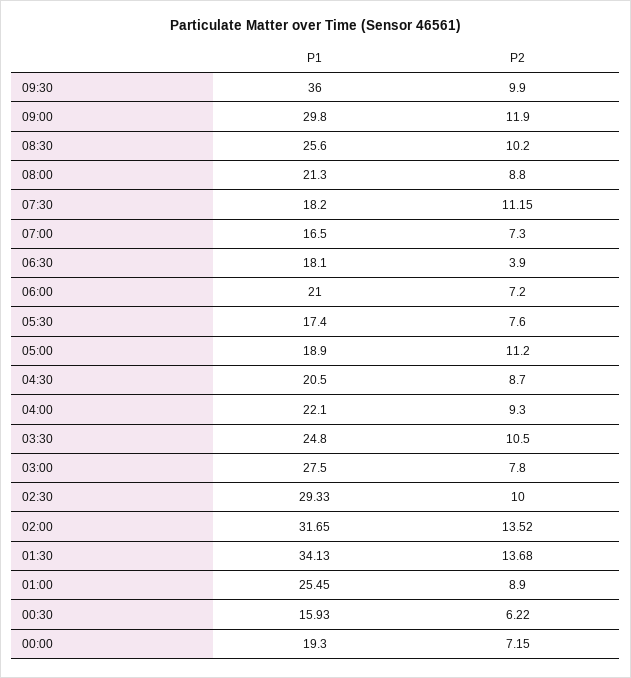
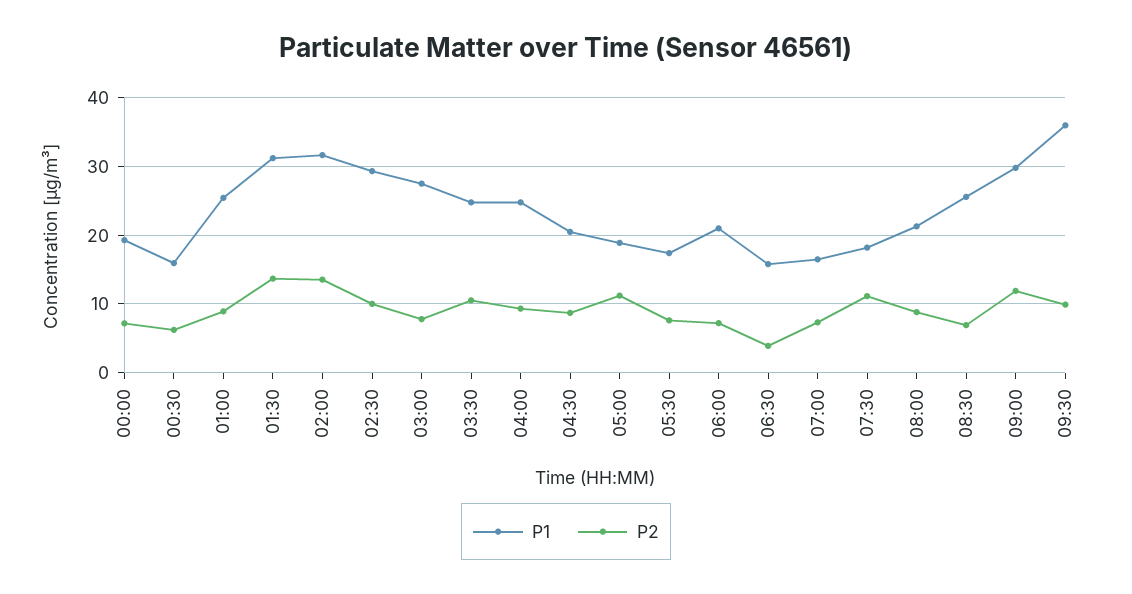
P2, 08:30: 10.2 -> 7
P1, 06:30: 18.1 -> 16
P1, 04:00: 22.1 -> 25
P1, 01:30: 34.13 -> 31

